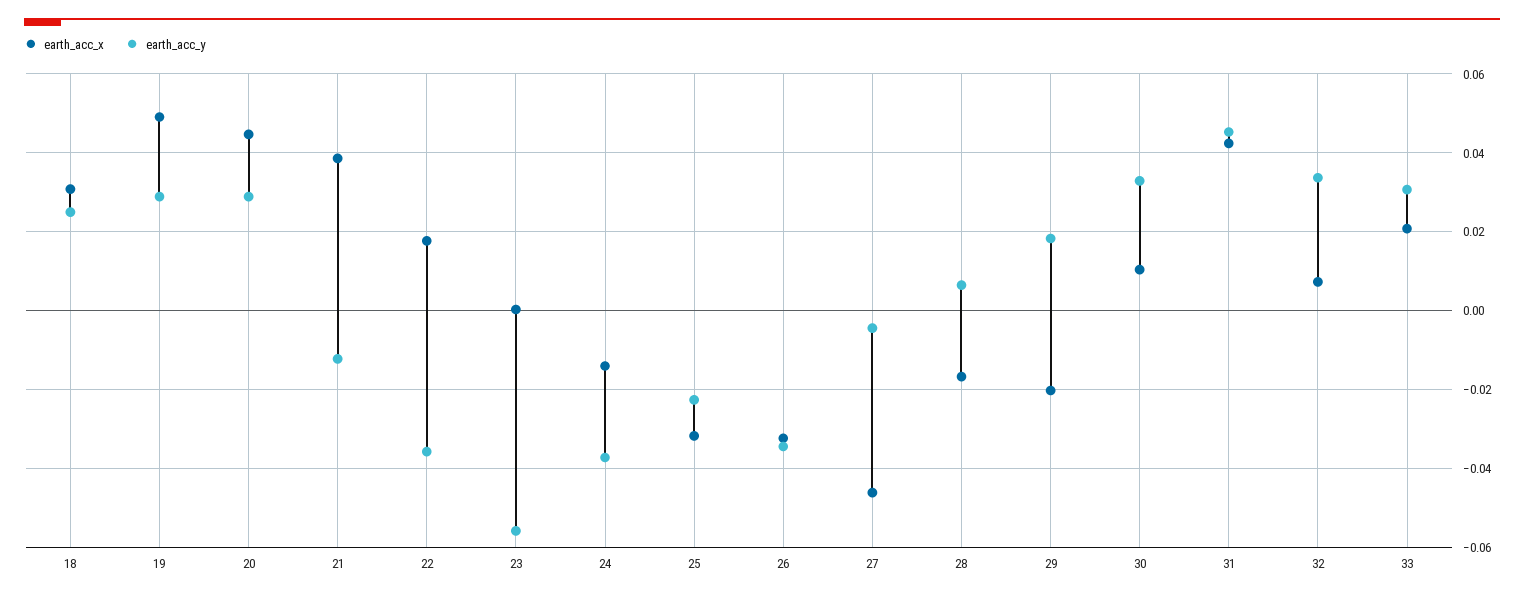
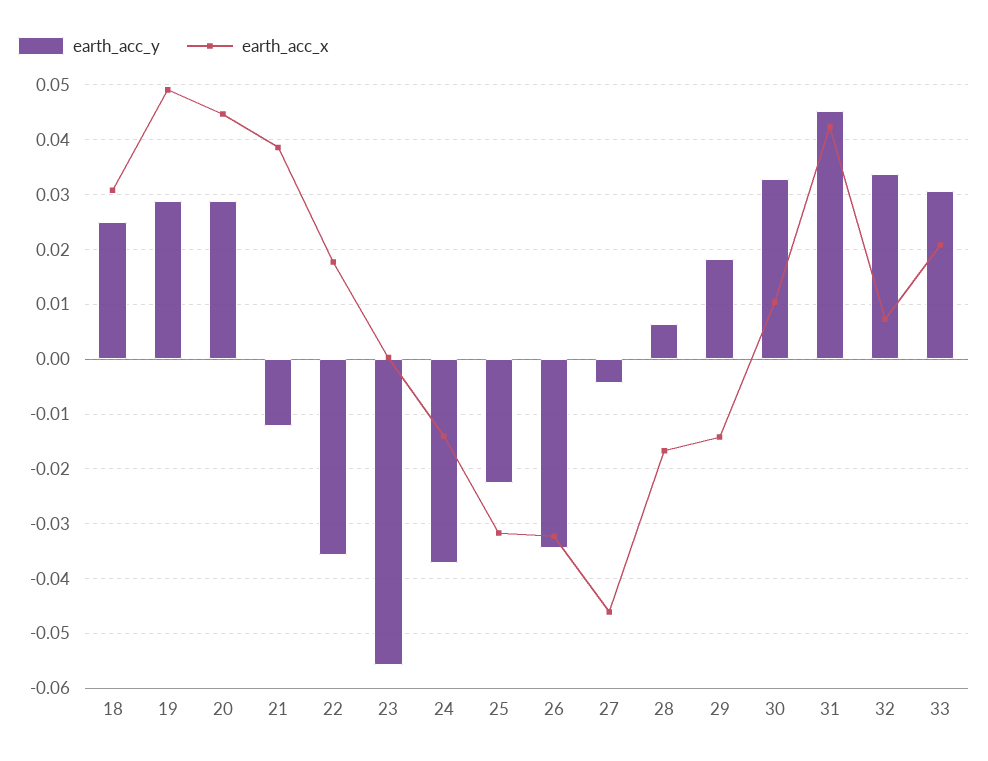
earth_acc_x, 29: -0.02 -> -0.014

